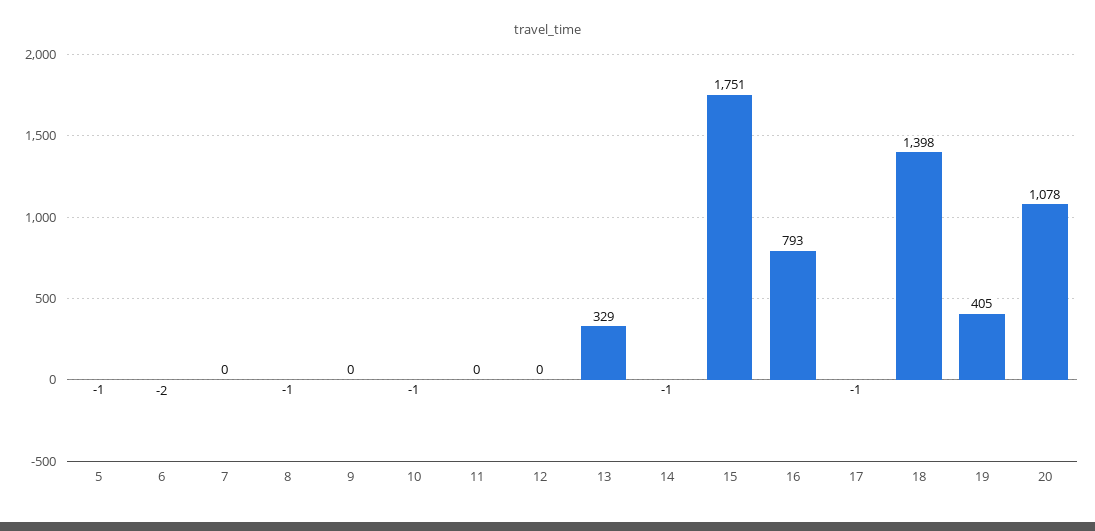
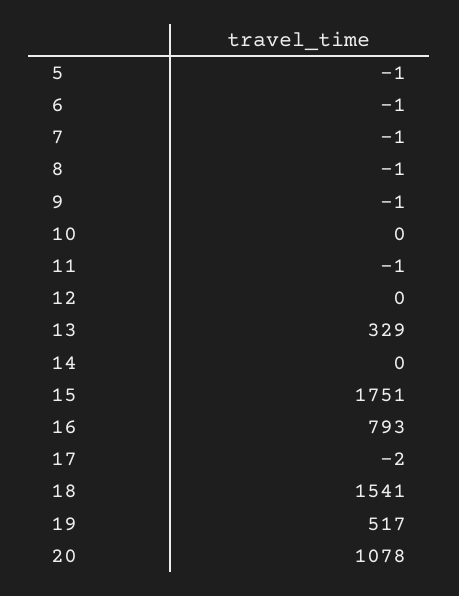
6: -2 -> -1
7: 0 -> -1
9: 0 -> -1
10: -1 -> 0
11: 0 -> -1
14: -1 -> 0
17: -1 -> -2
18: 1398 -> 1541
19: 405 -> 517

